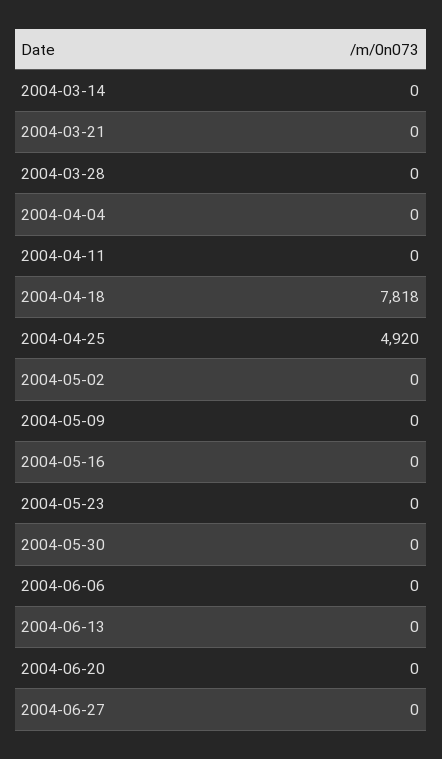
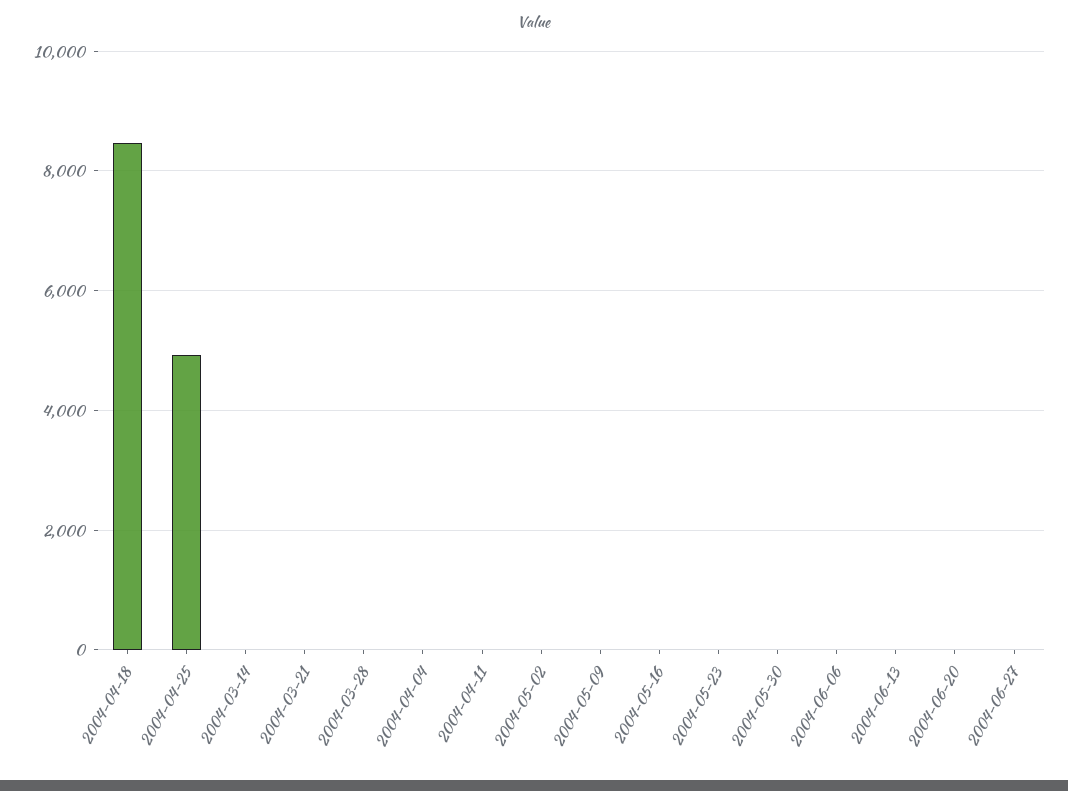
2004-04-18: 7818 -> 8400

